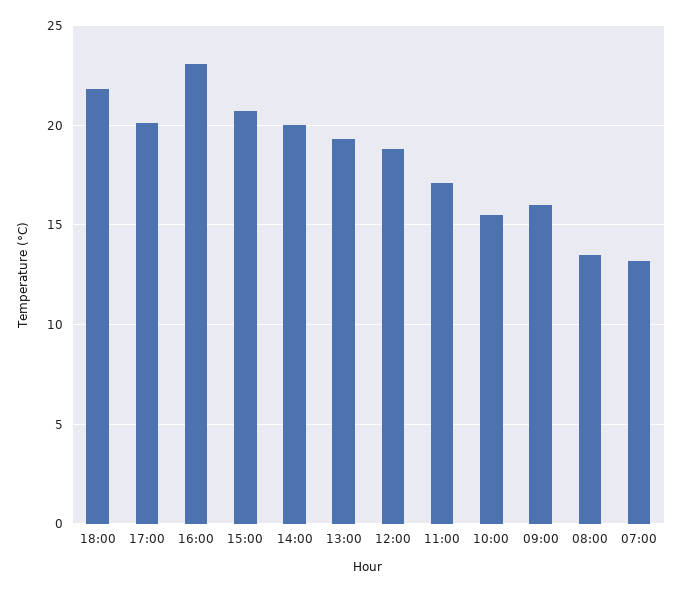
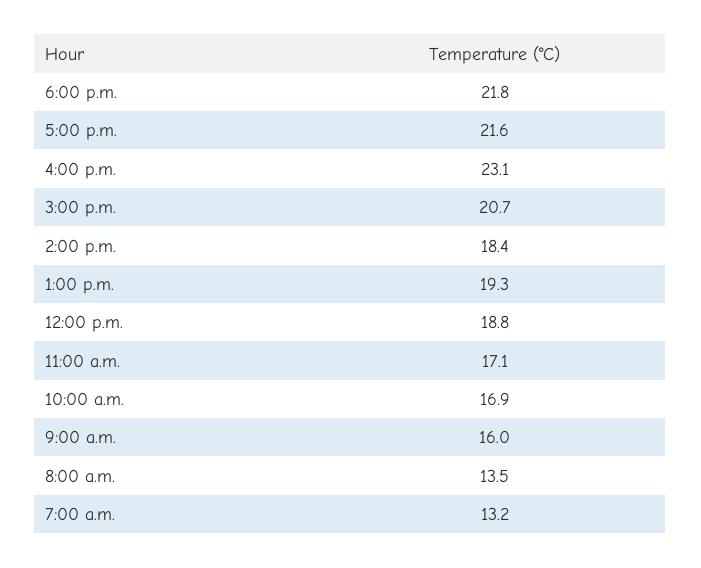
17:00: 20 -> 21.6
14:00: 20 -> 18.4
10:00: 15.5 -> 16.9

